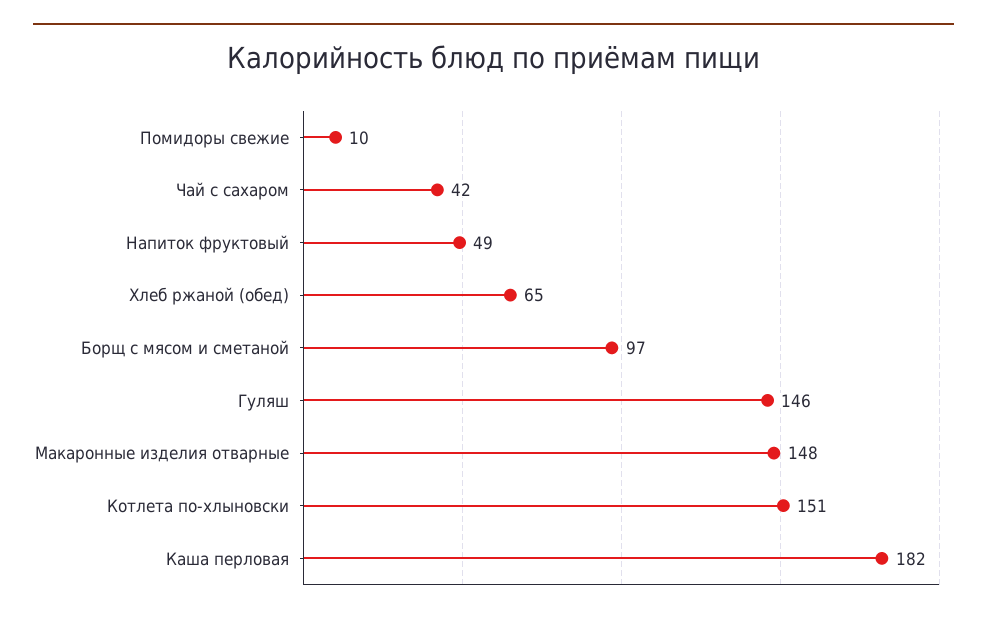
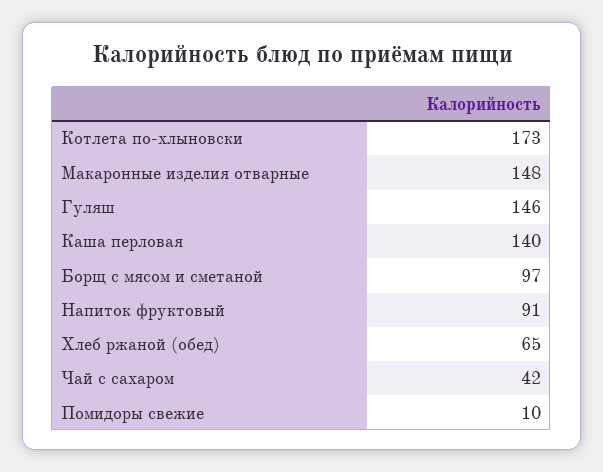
Напиток фруктовый: 49 -> 91
Котлета по-хлыновски: 151 -> 173
Каша перловая: 182 -> 140

